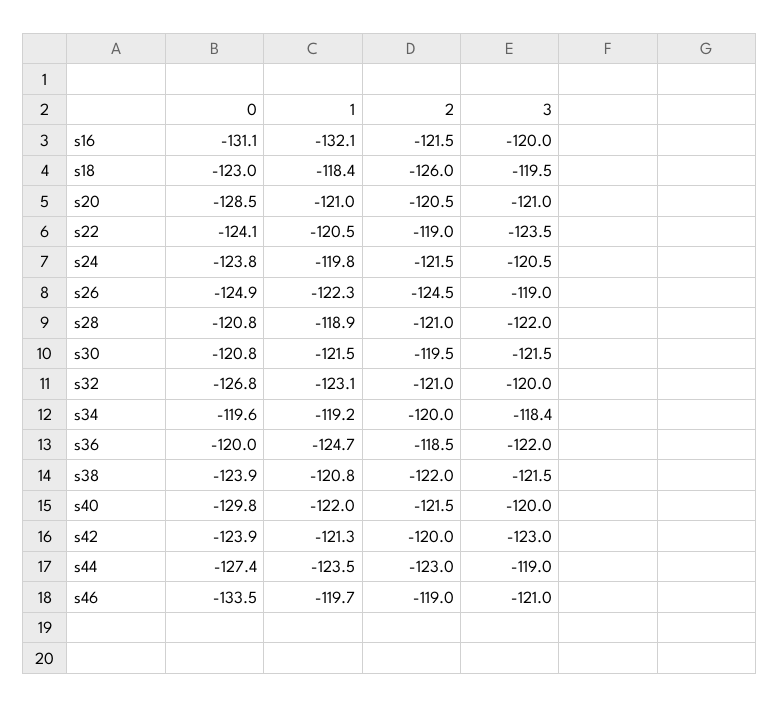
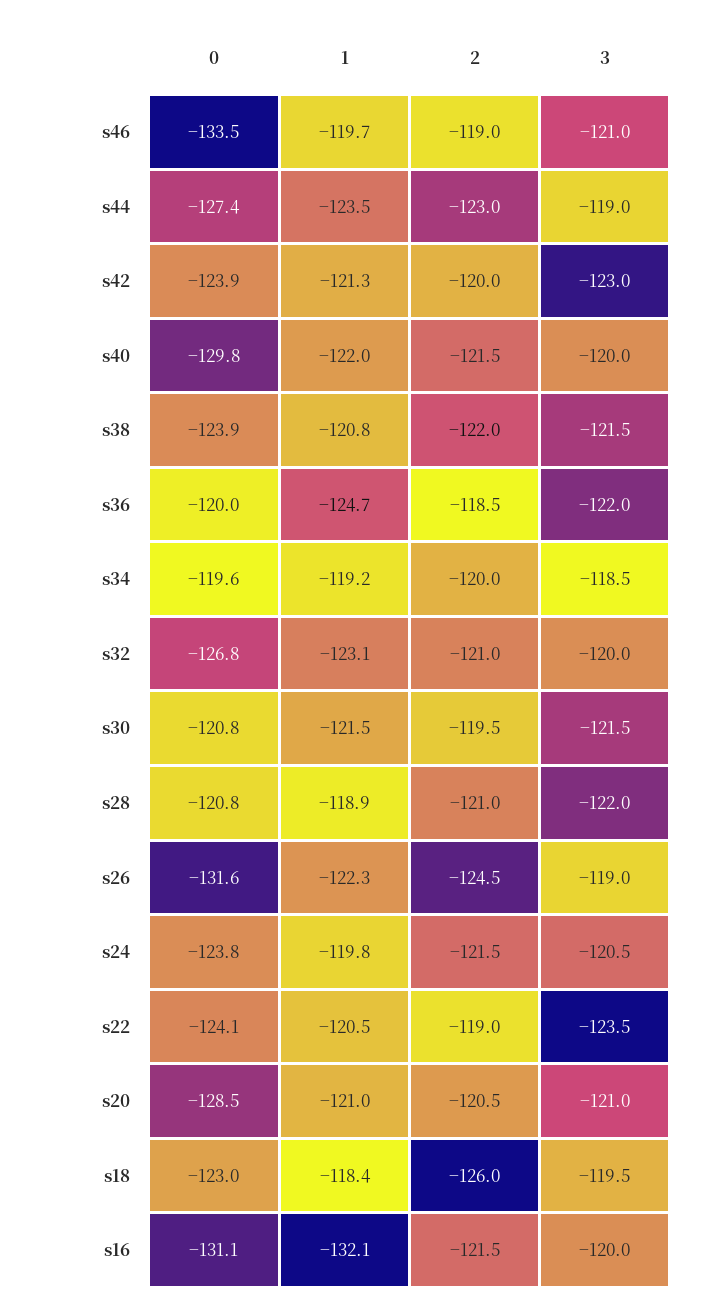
0, s26: -124.9 -> -131.6
3, s34: -118.4 -> -118.5

